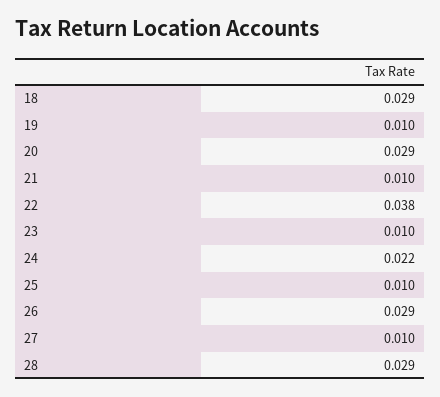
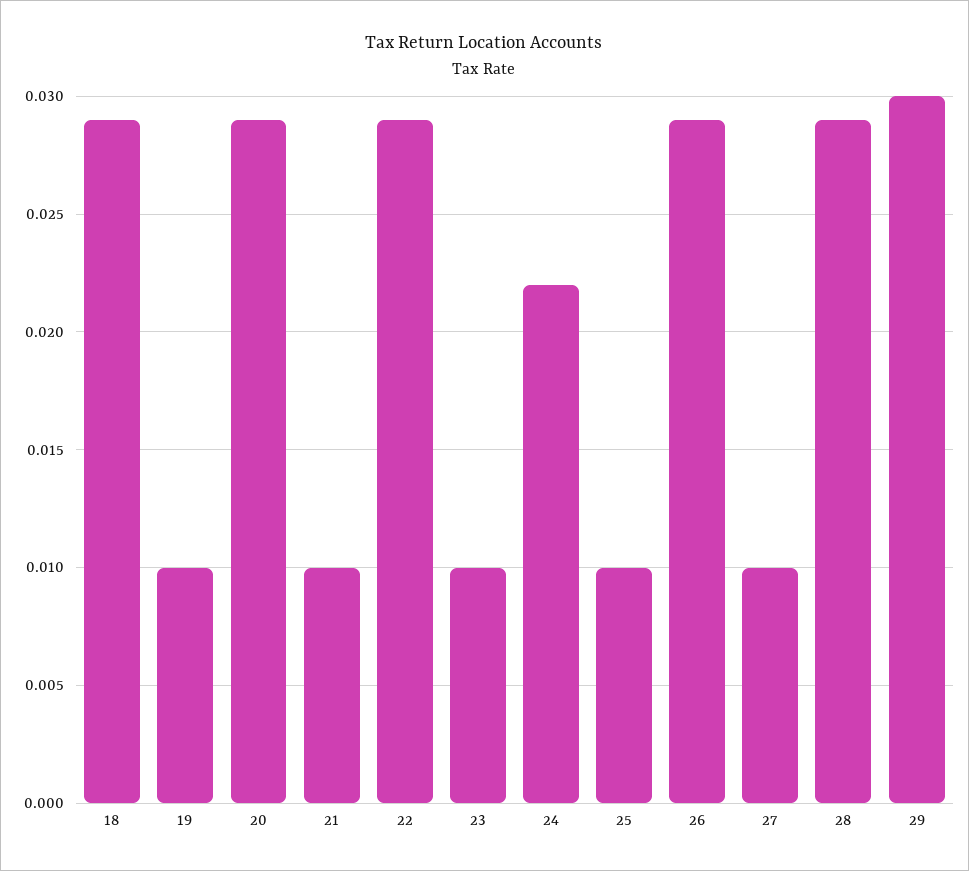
22: 0.038 -> 0.029
29: none -> 0.03

